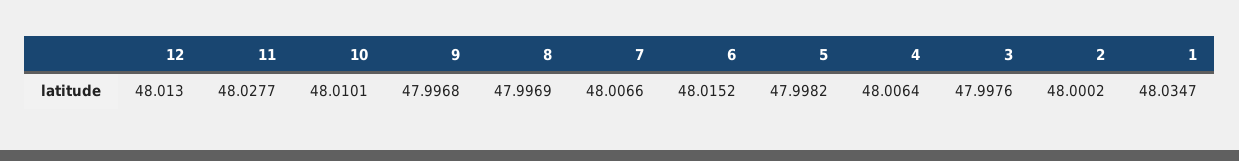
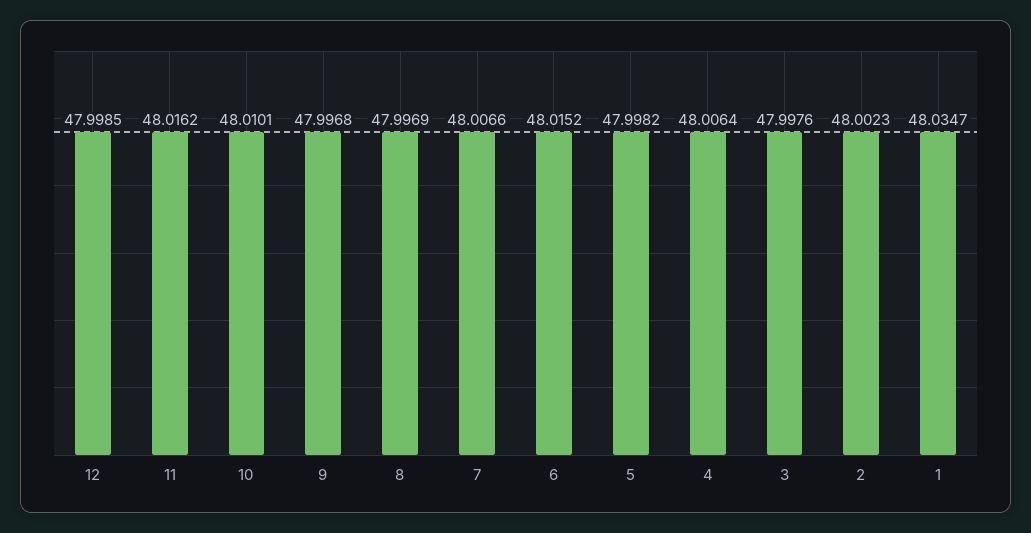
12: 48.013 -> 47.9985
11: 48.0277 -> 48.0162
2: 48.0002 -> 48.0023

